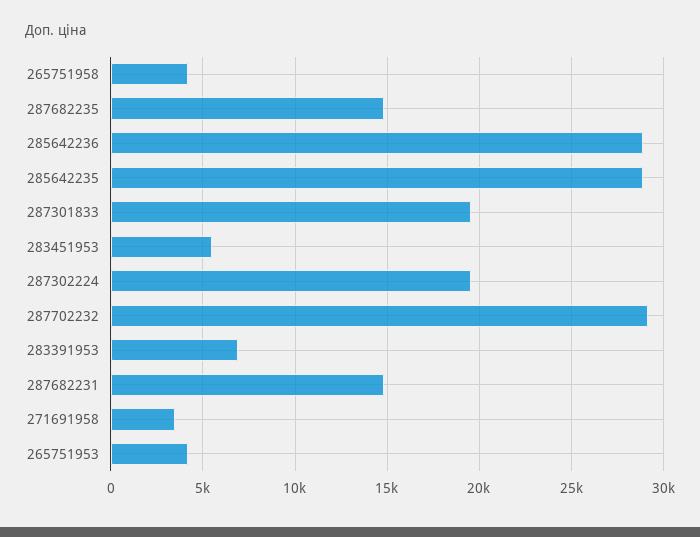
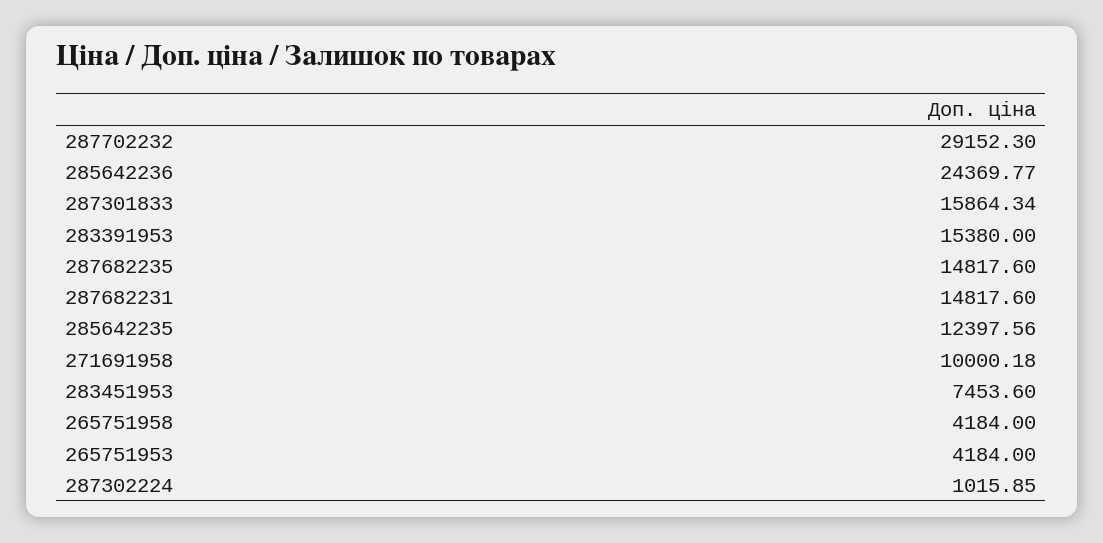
285642236: 29000 -> 24369.77
285642235: 29000 -> 12397.56
287301833: 19500 -> 15864.34
283451953: 5500 -> 7453.6
287302224: 19500 -> 1015.85
283391953: 7000 -> 15380
271691958: 3500 -> 10000.18

